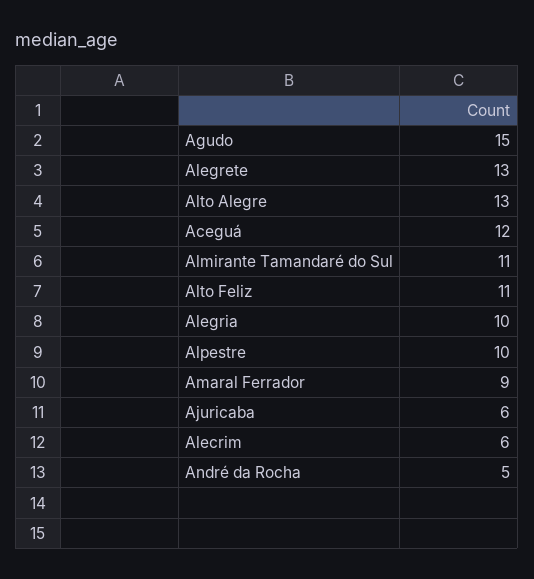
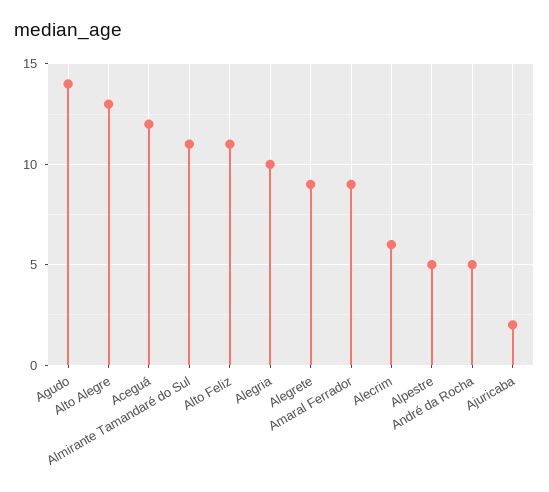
Agudo: 15 -> 14
Alegrete: 13 -> 9
Alpestre: 10 -> 5
Ajuricaba: 6 -> 2

